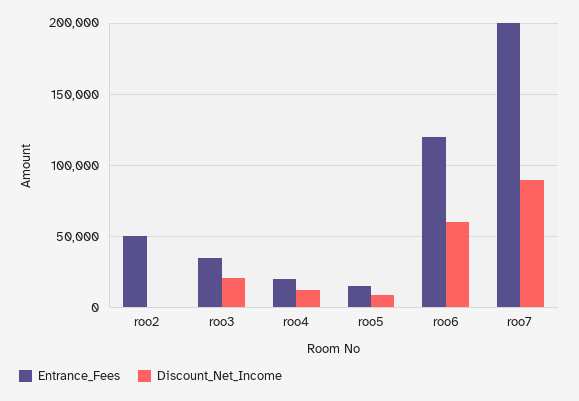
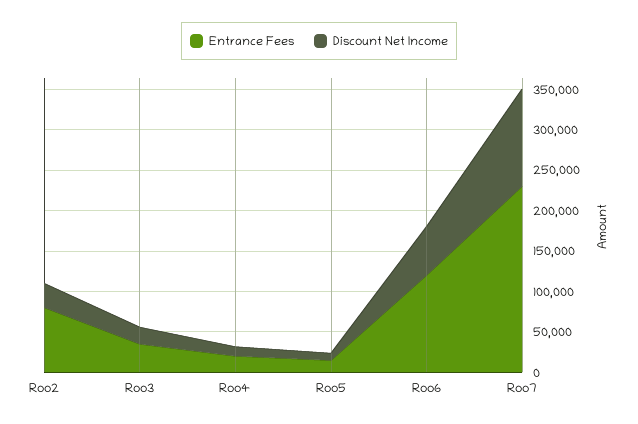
Entrance_Fees, roo2: 50000 -> 80000
Discount_Net_Income, roo2: 0 -> 30000
Entrance_Fees, roo7: 200000 -> 230000
Discount_Net_Income, roo7: 90000 -> 120000

